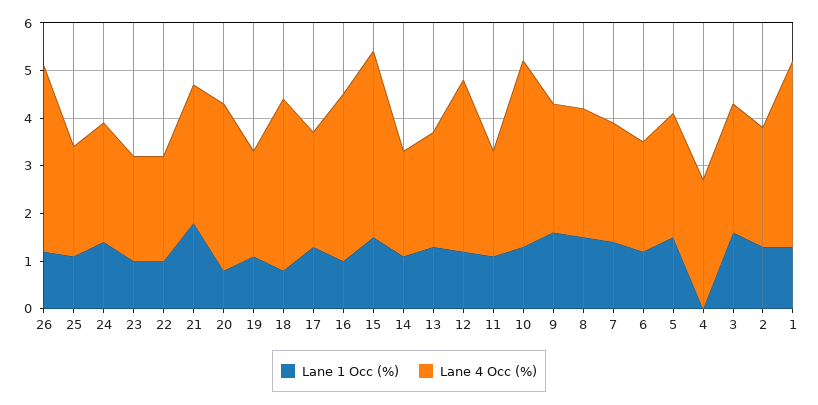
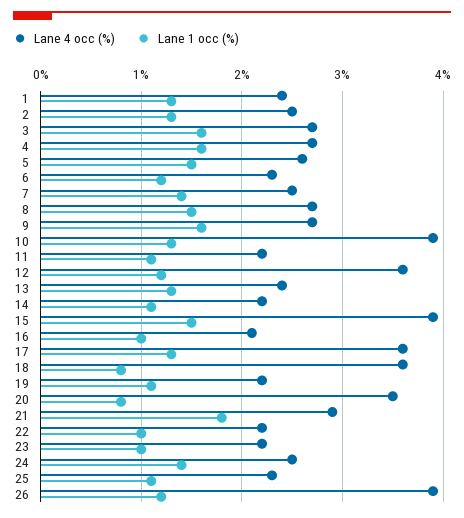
Lane 4 Occ (%), 17: 2.5 -> 3.6
Lane 4 Occ (%), 16: 3.5 -> 2.1
Lane 1 Occ (%), 4: 0 -> 1.6
Lane 4 Occ (%), 1: 4 -> 2.4

